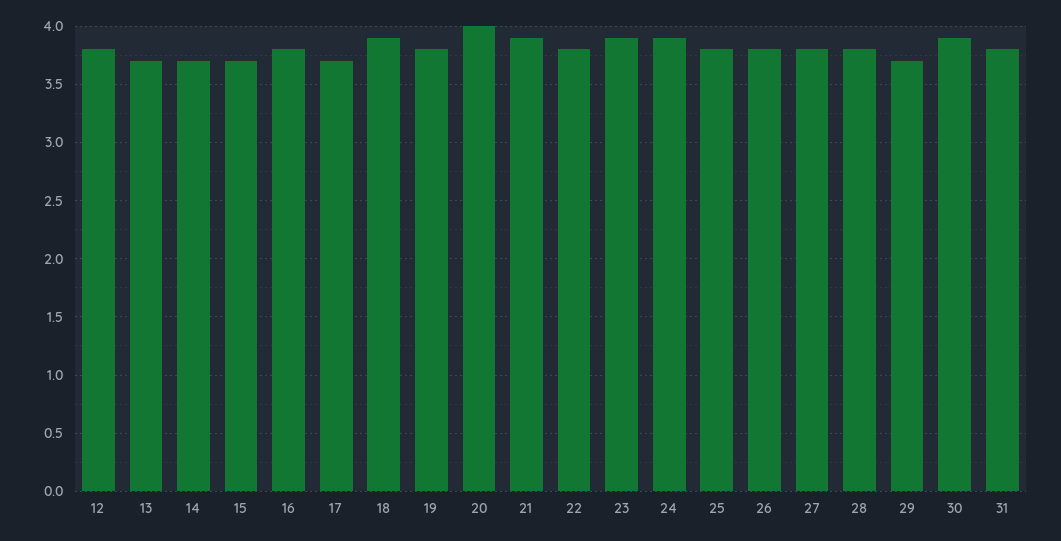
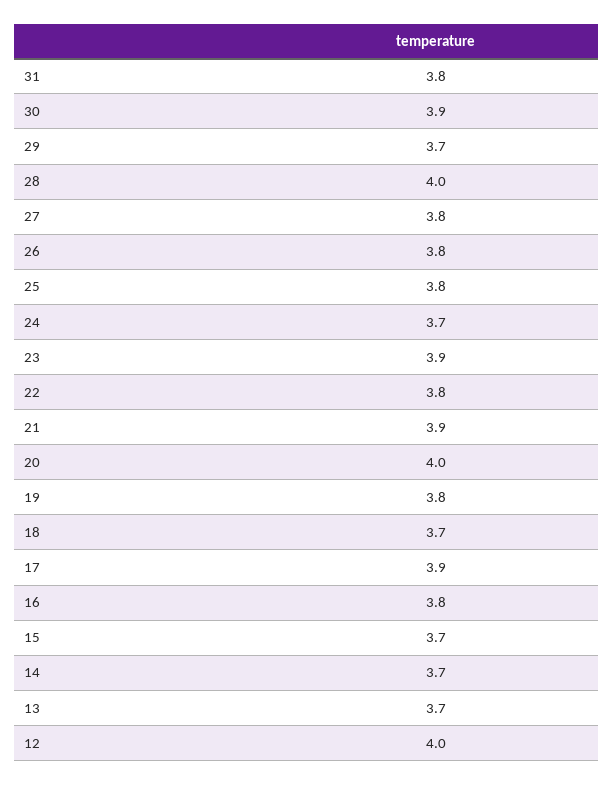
12: 3.8 -> 4
17: 3.7 -> 3.9
18: 3.9 -> 3.7
24: 3.9 -> 3.7
28: 3.8 -> 4

